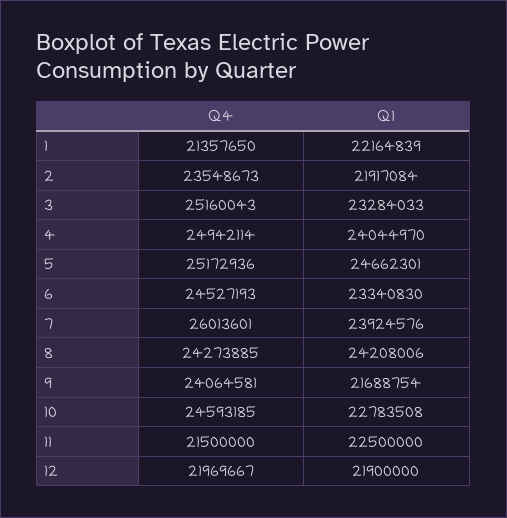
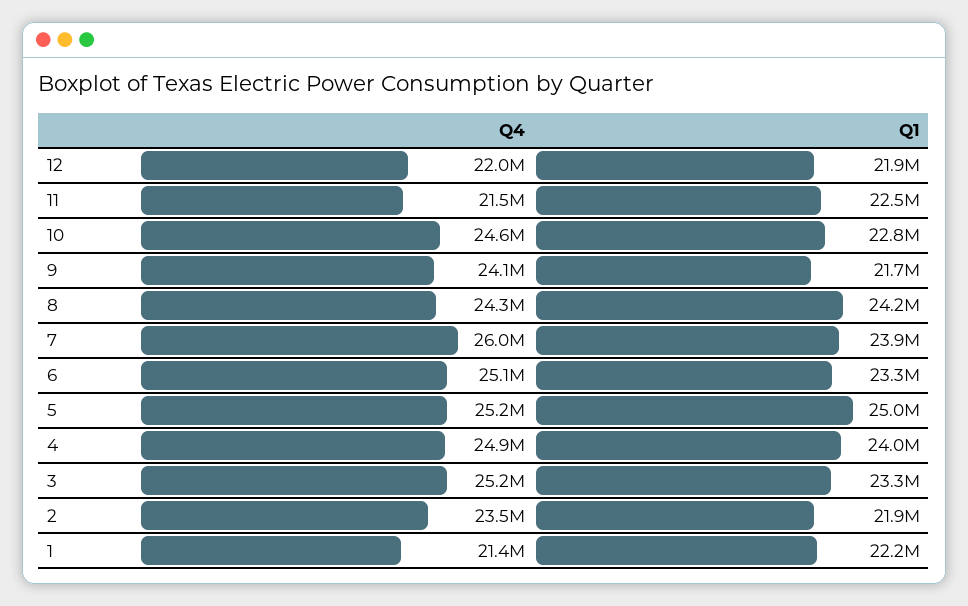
Q1, 5: 24662301 -> 25000000
Q4, 6: 24527193 -> 25100000

